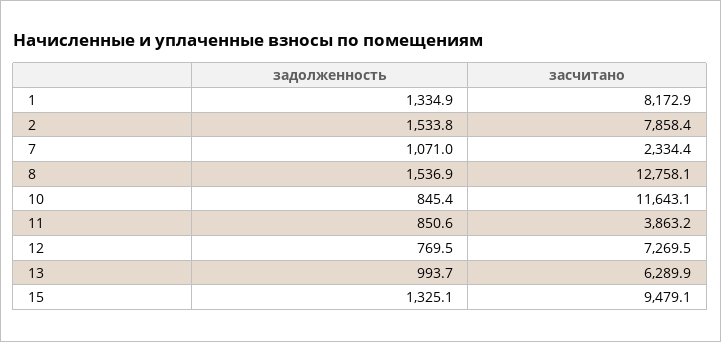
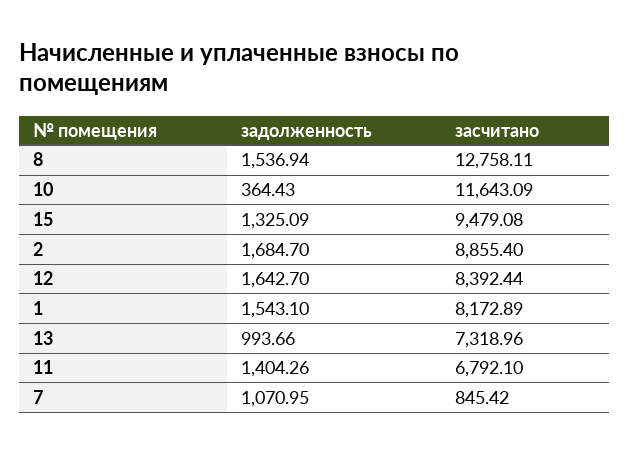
задолженность, 1: 1334.9 -> 1543.1
задолженность, 2: 1533.8 -> 1684.7
засчитано, 2: 7858.4 -> 8855.4
засчитано, 7: 2334.4 -> 845.42
задолженность, 10: 845.4 -> 364.43
задолженность, 11: 850.6 -> 1404.26
засчитано, 11: 3863.2 -> 6792.1
задолженность, 12: 769.5 -> 1642.7
засчитано, 12: 7269.5 -> 8392.44
засчитано, 13: 6289.9 -> 7318.96

